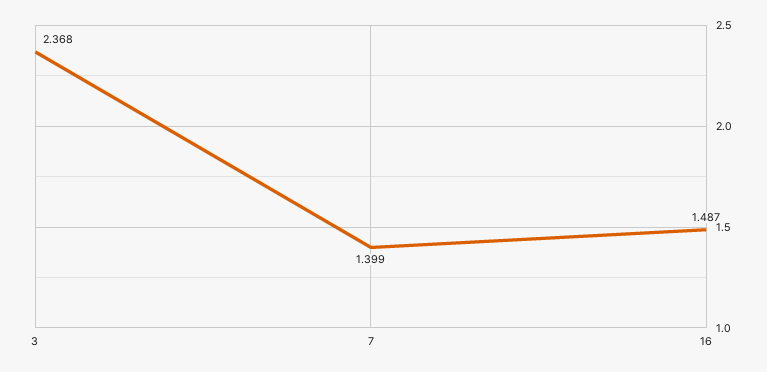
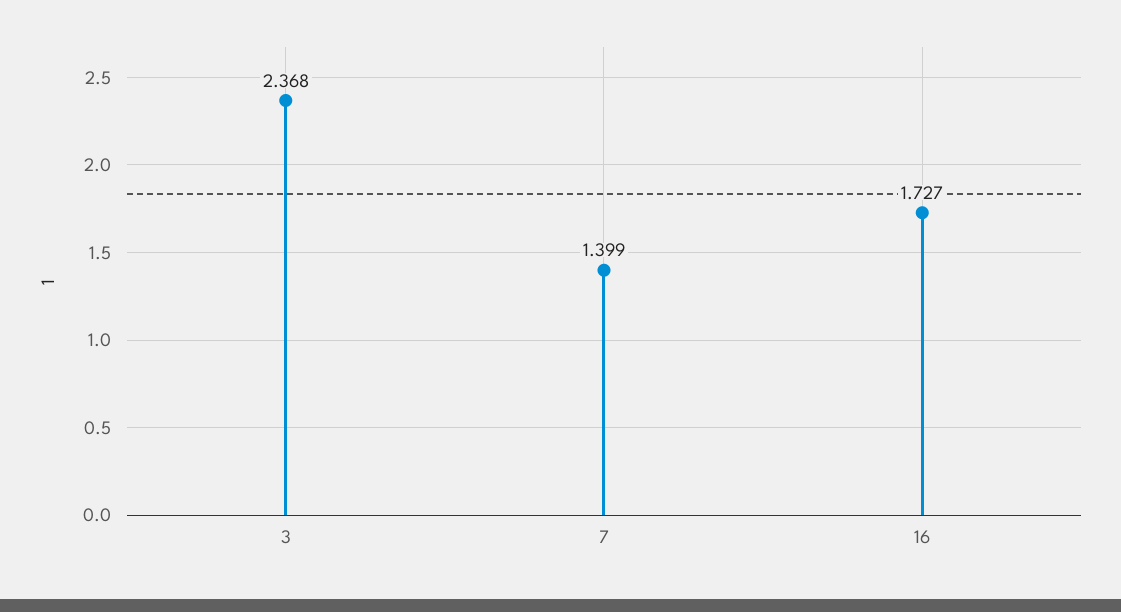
16: 1.487 -> 1.727

